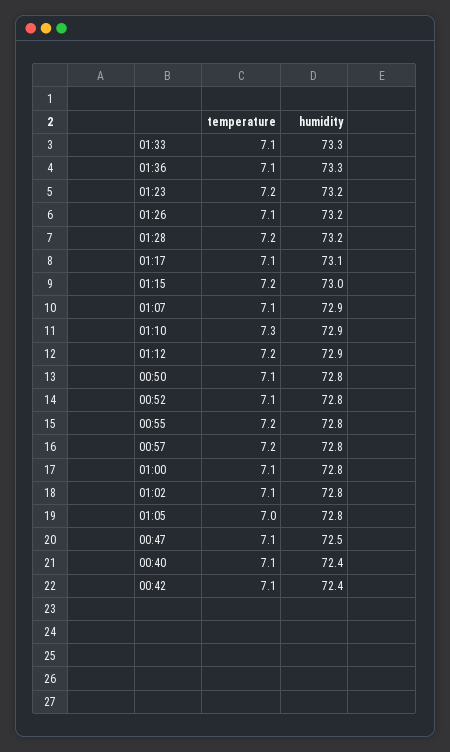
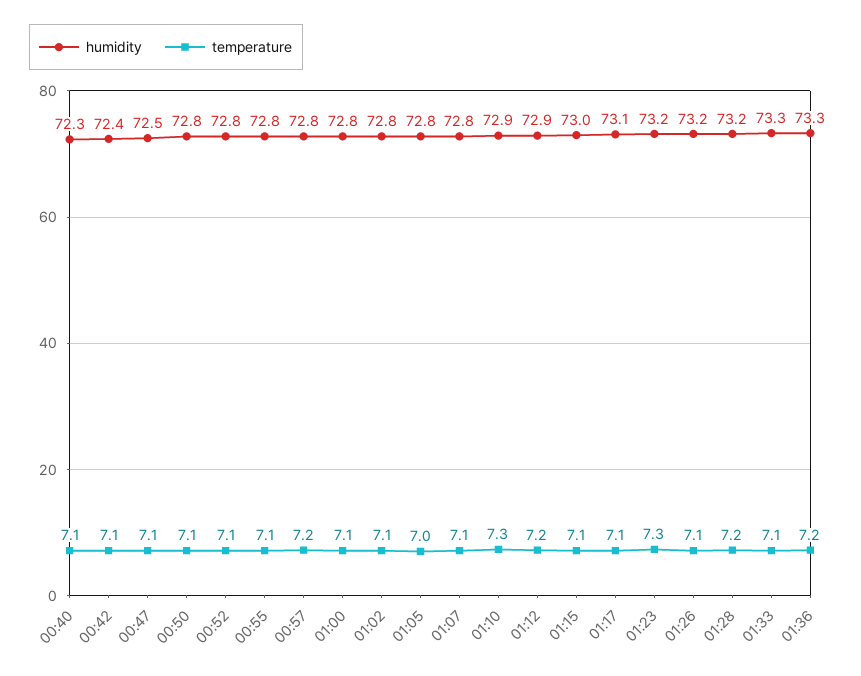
temperature, 01:36: 7.1 -> 7.2
temperature, 01:23: 7.2 -> 7.3
temperature, 01:15: 7.2 -> 7.1
humidity, 01:07: 72.9 -> 72.8
temperature, 00:55: 7.2 -> 7.1
humidity, 00:40: 72.4 -> 72.3

